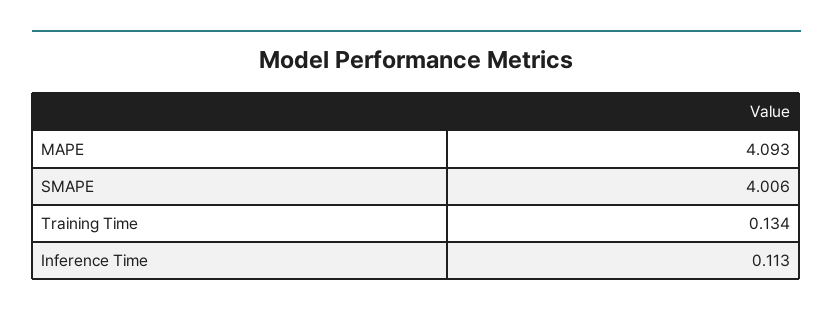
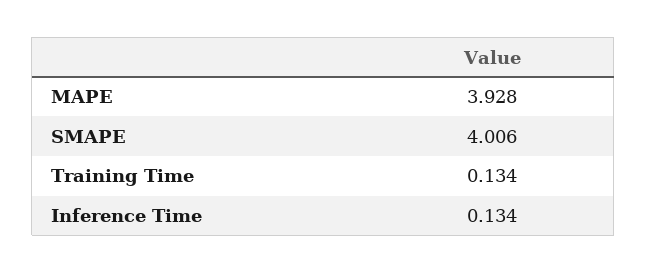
MAPE: 4.093 -> 3.928
Inference Time: 0.113 -> 0.134

